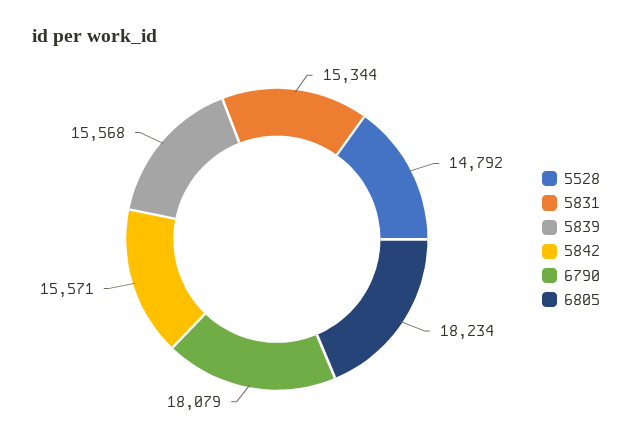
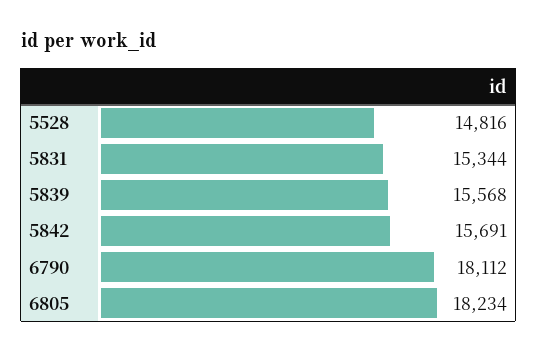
5528: 14792 -> 14816
5842: 15571 -> 15691
6790: 18079 -> 18112

